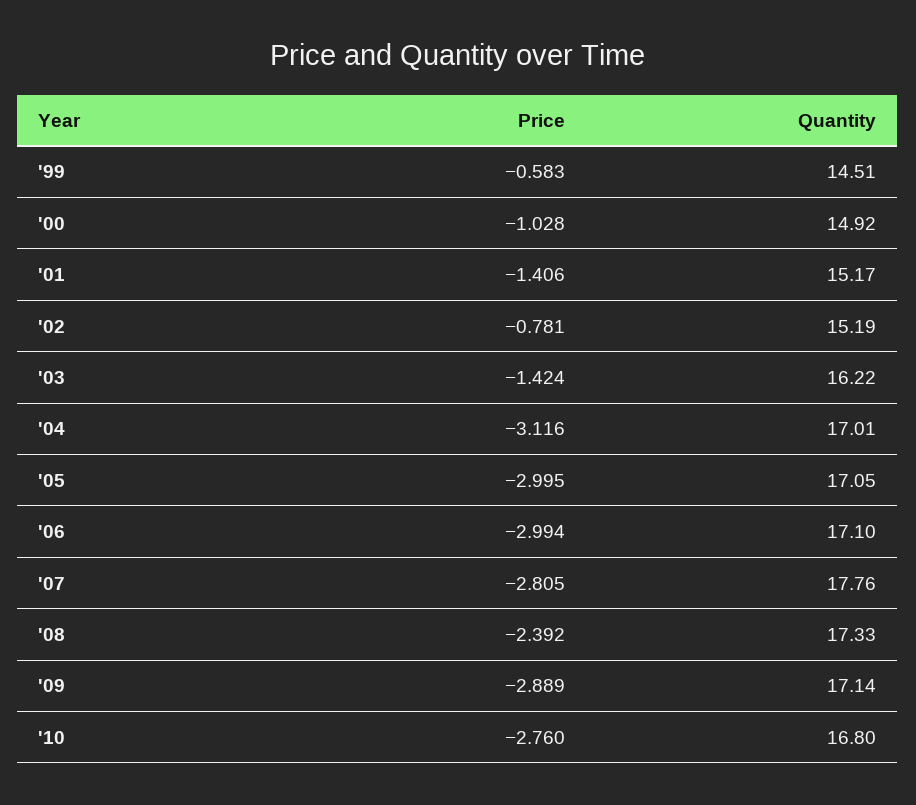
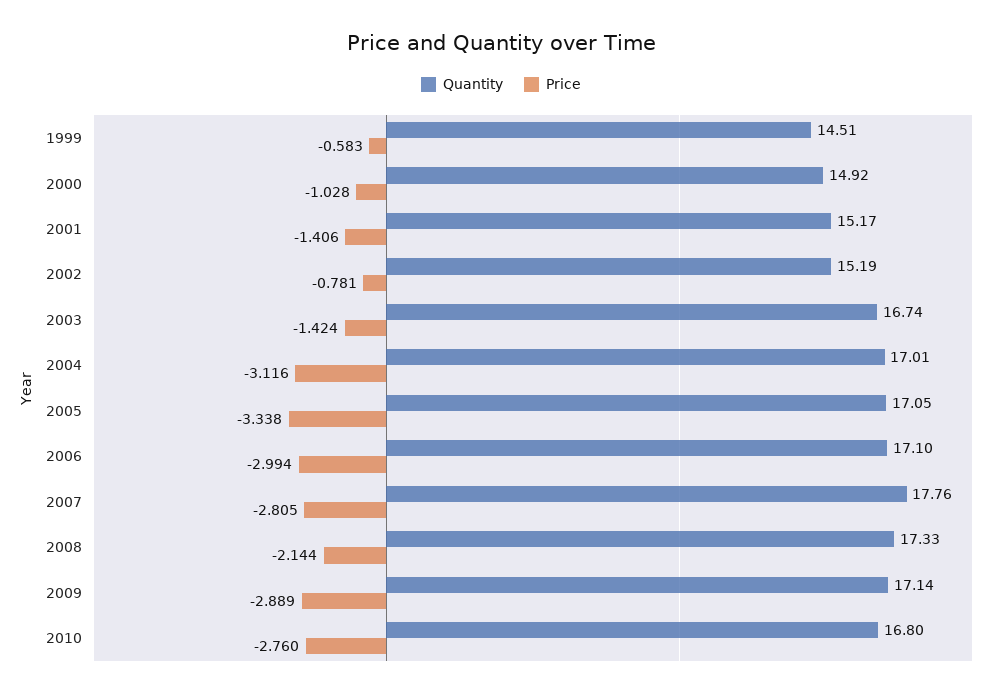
Quantity, '03: 16.22 -> 16.74
Price, '05: -2.995 -> -3.338
Price, '08: -2.392 -> -2.144

